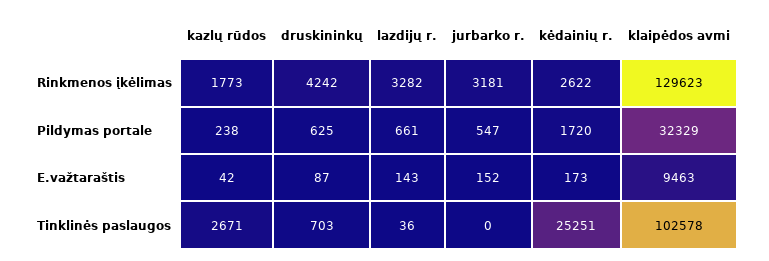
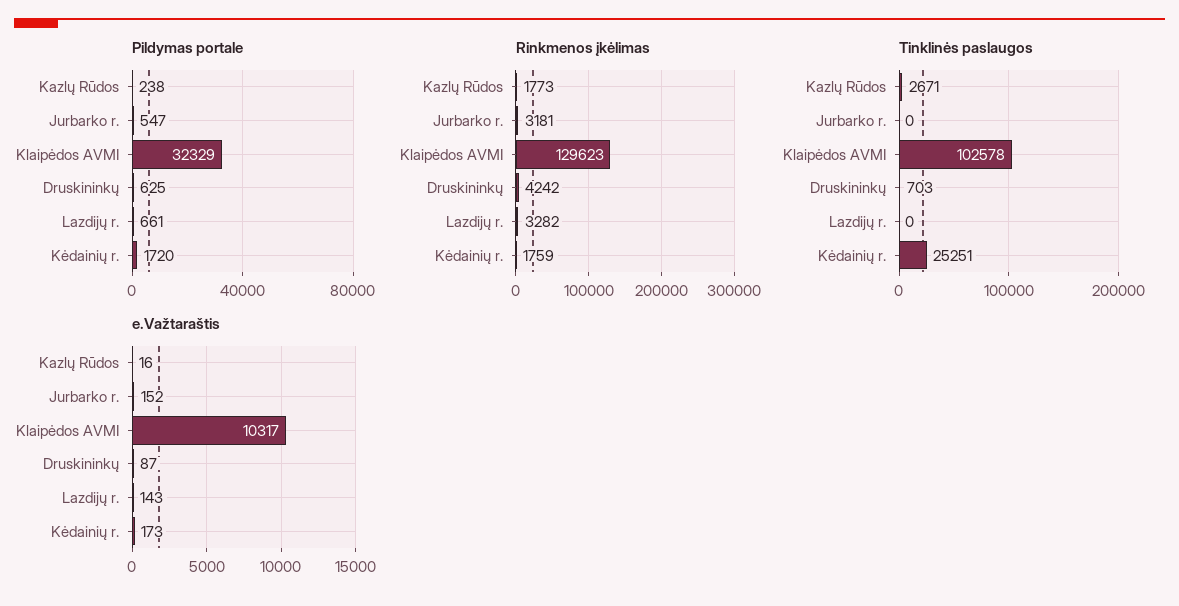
Rinkmenos įkėlimas, kėdainių r.: 2622 -> 1759
E.važtaraštis, kazlų rūdos: 42 -> 16
E.važtaraštis, klaipėdos avmi: 9463 -> 10317
Tinklinės paslaugos, lazdijų r.: 36 -> 0

